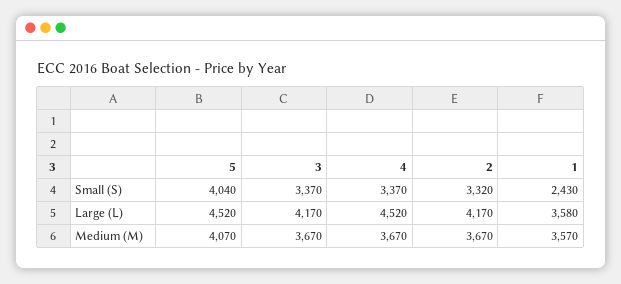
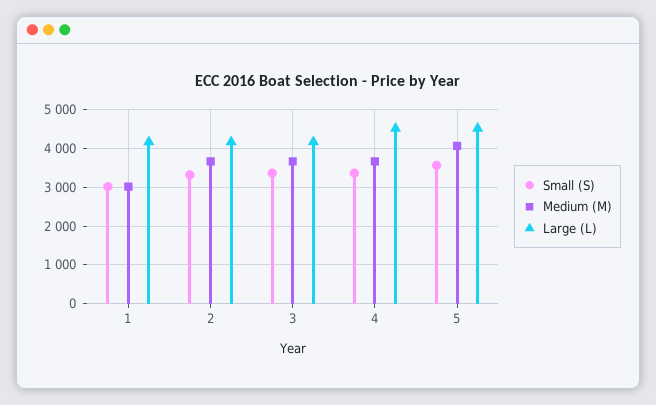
Small (S), 5: 4040 -> 3600
Small (S), 1: 2430 -> 3000
Large (L), 1: 3580 -> 4200
Medium (M), 1: 3570 -> 3000

